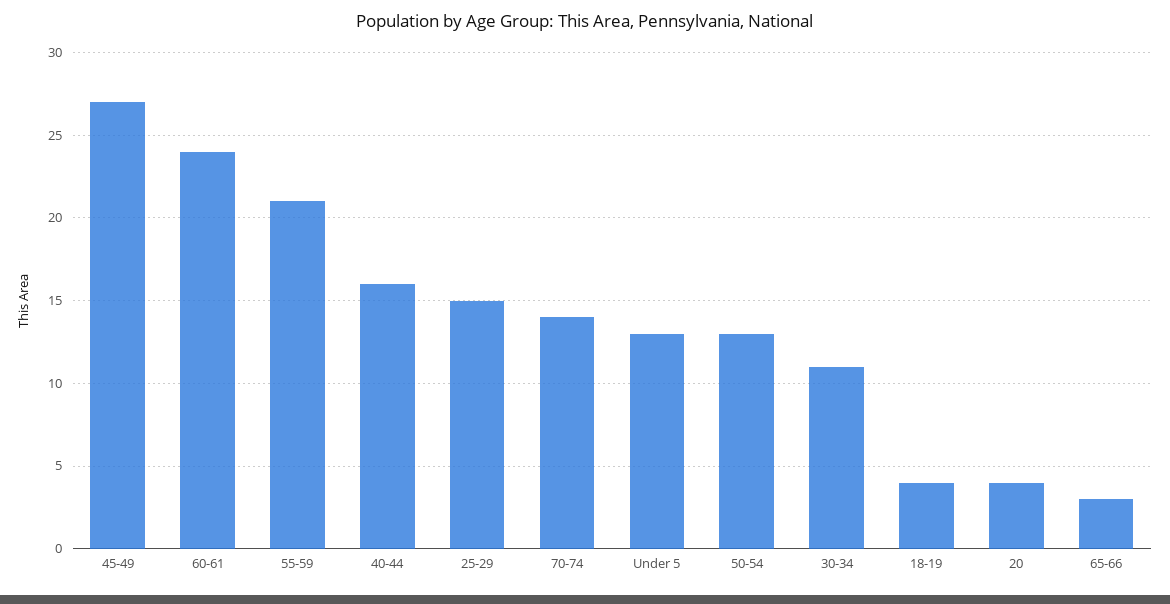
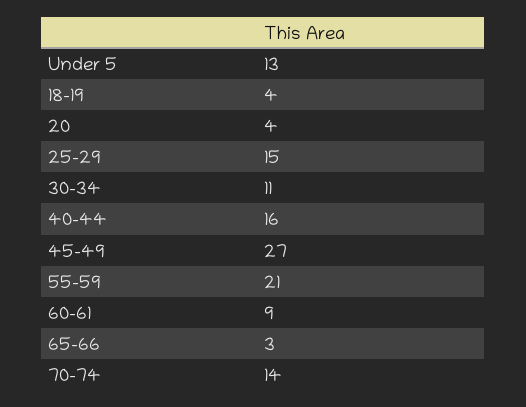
60-61: 24 -> 9
50-54: 13 -> none

